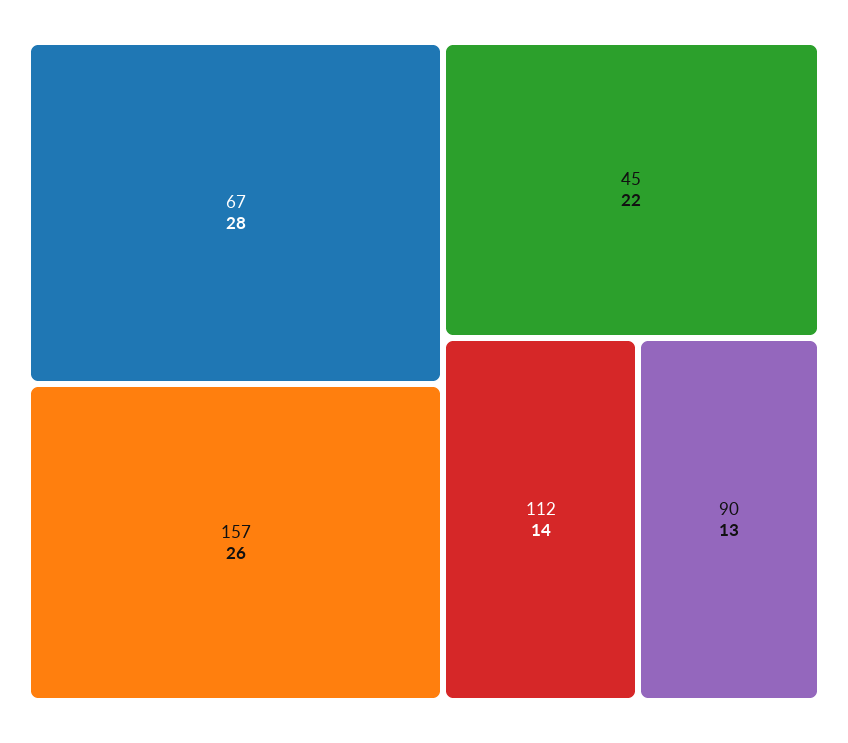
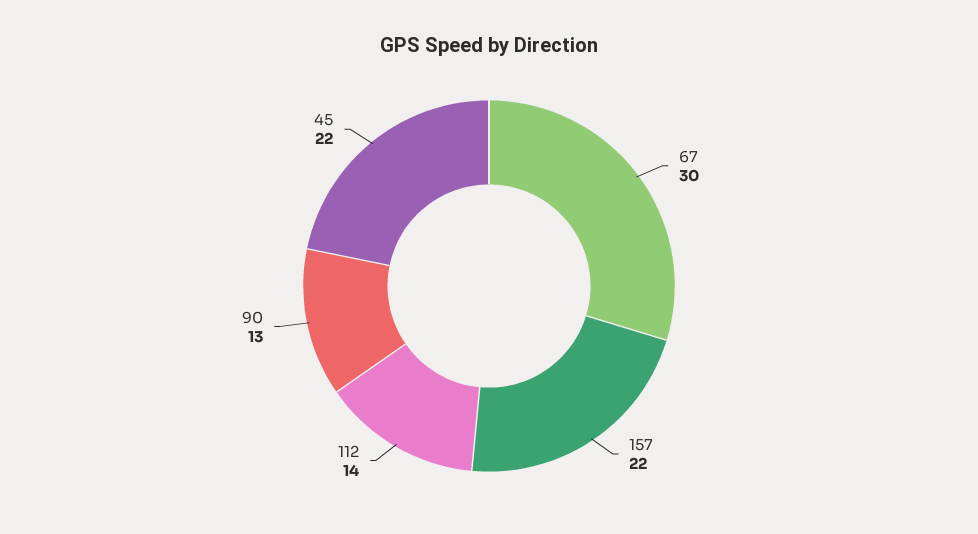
67: 28 -> 30
157: 26 -> 22

